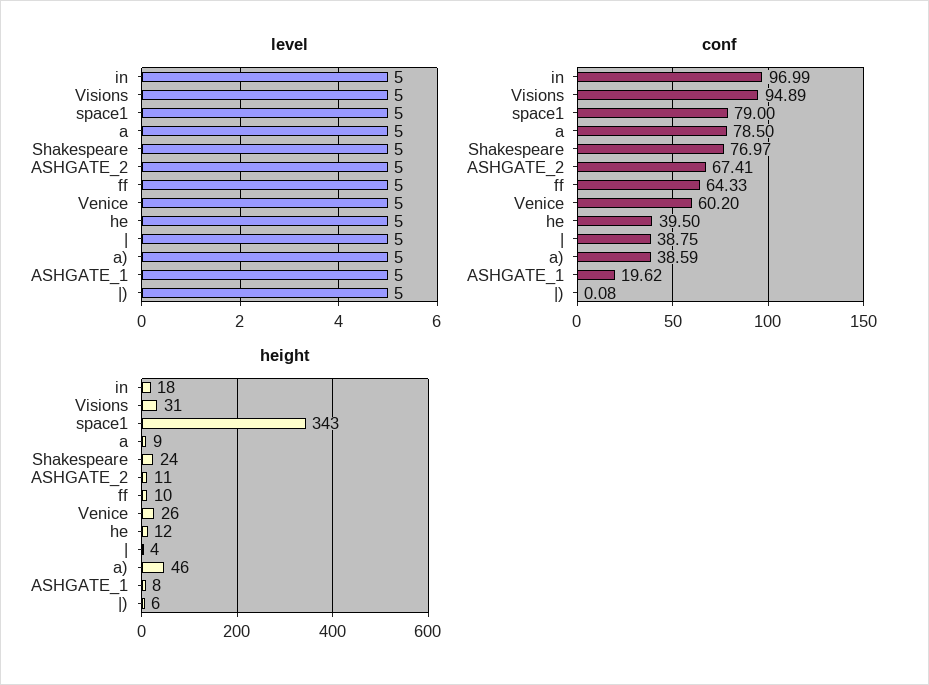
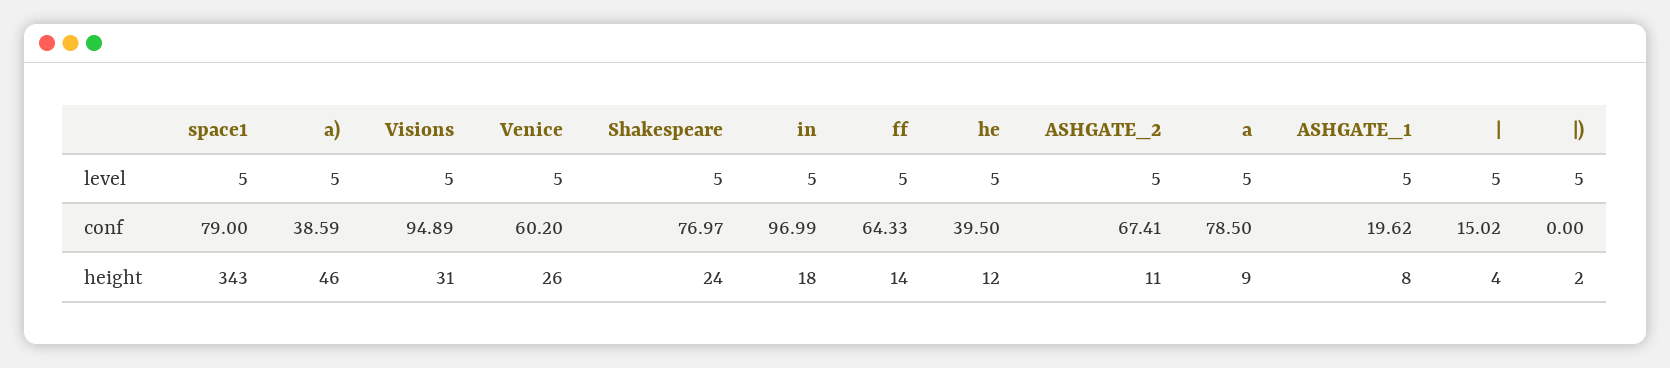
conf, |: 38.75 -> 15.02
conf, |): 0.08 -> 0
height, ff: 10 -> 14
height, |): 6 -> 2

